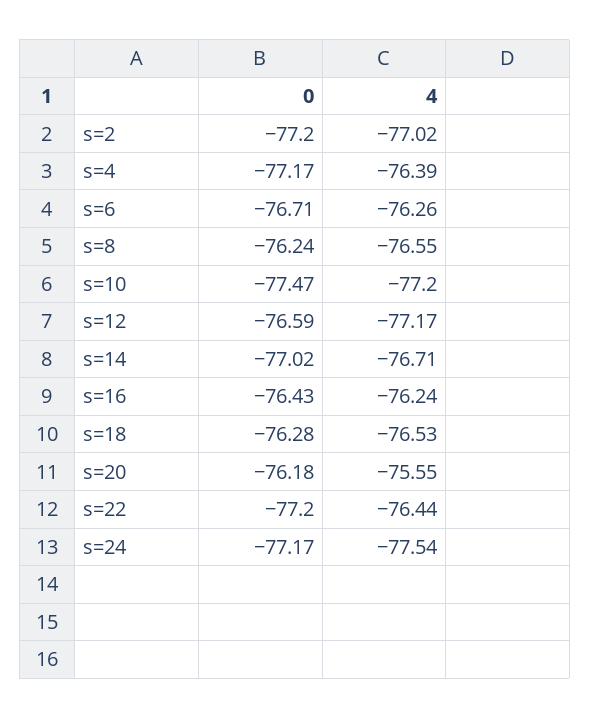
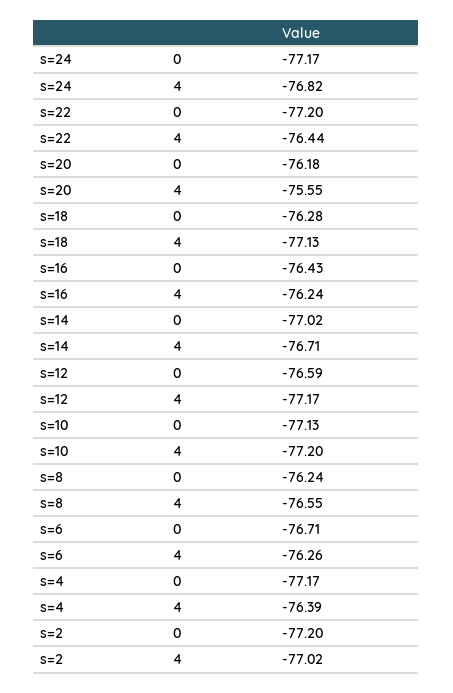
0, s=10: -77.47 -> -77.13
4, s=18: -76.53 -> -77.13
4, s=24: -77.54 -> -76.82

